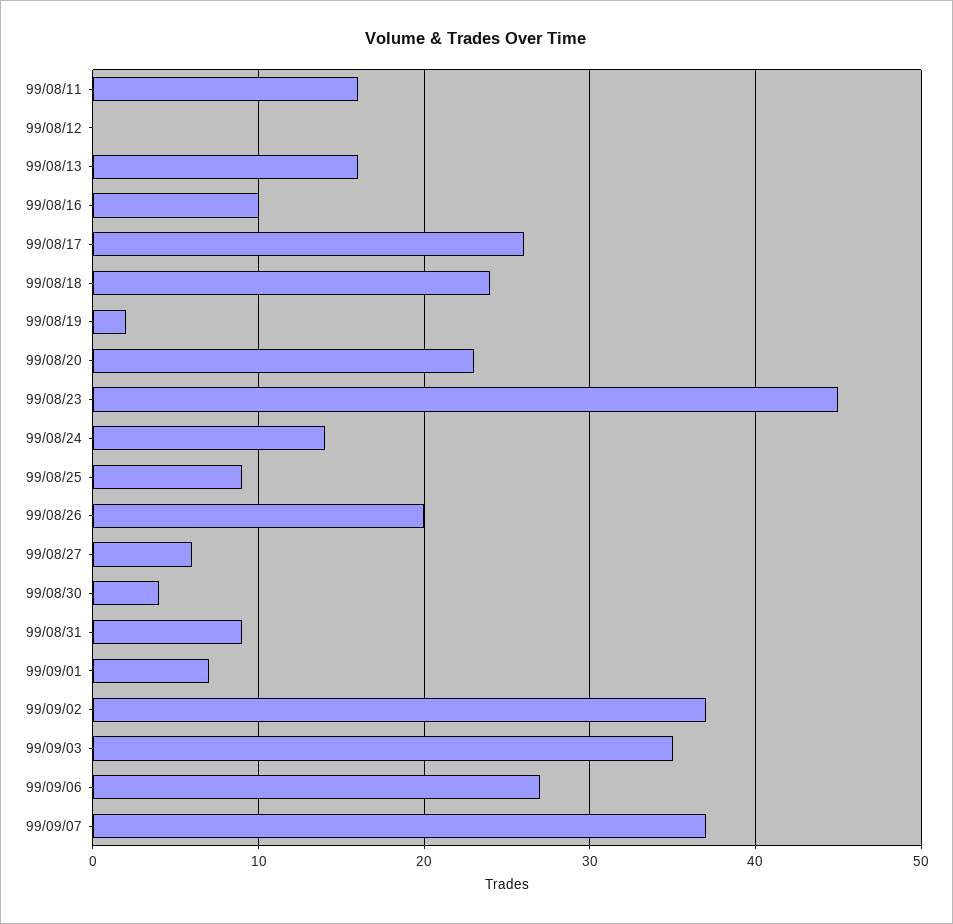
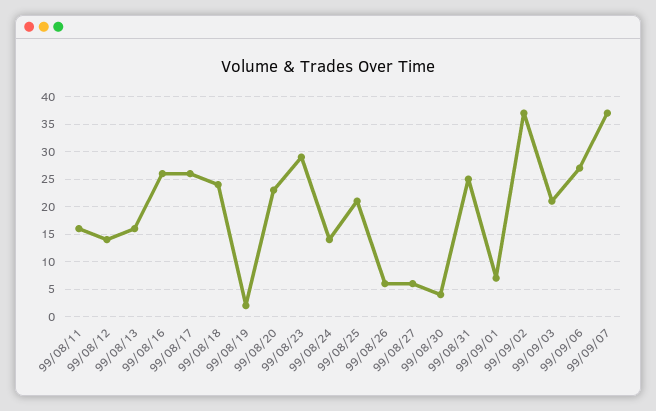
99/08/12: 0 -> 15
99/08/16: 10 -> 25
99/08/23: 45 -> 30
99/08/25: 9 -> 20
99/08/26: 20 -> 5
99/08/31: 9 -> 25
99/09/03: 35 -> 20

